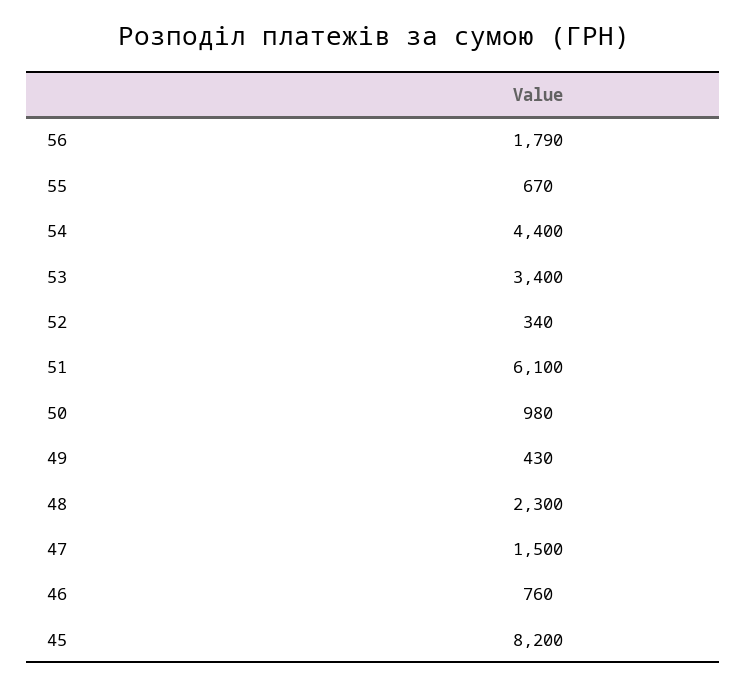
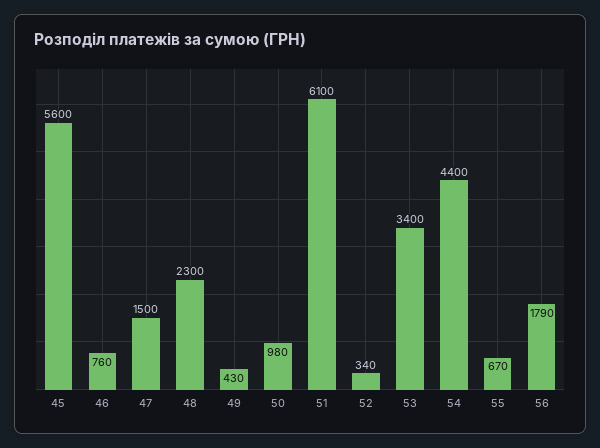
45: 8200 -> 5600

